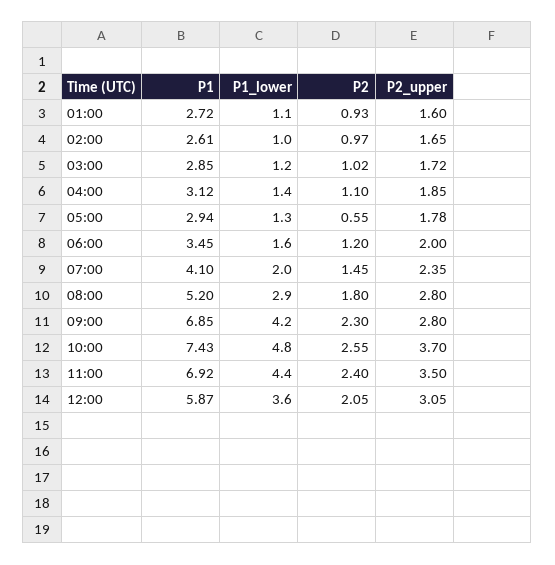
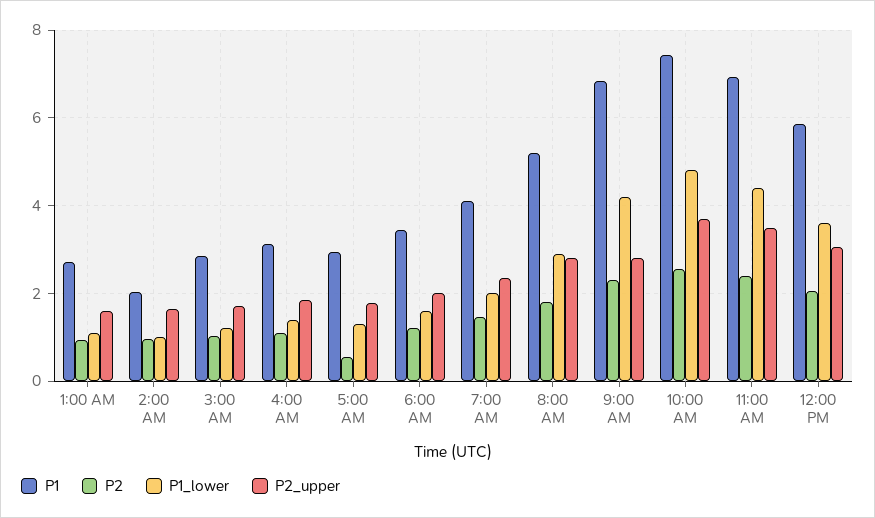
P1, 02:00: 2.61 -> 2

